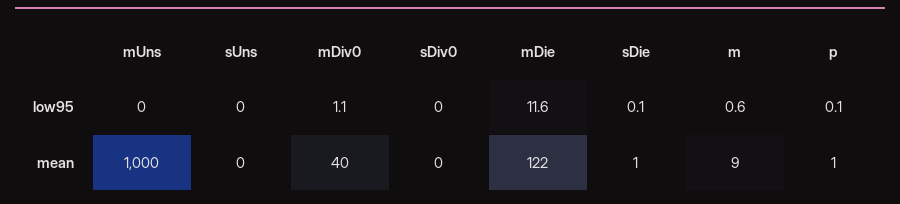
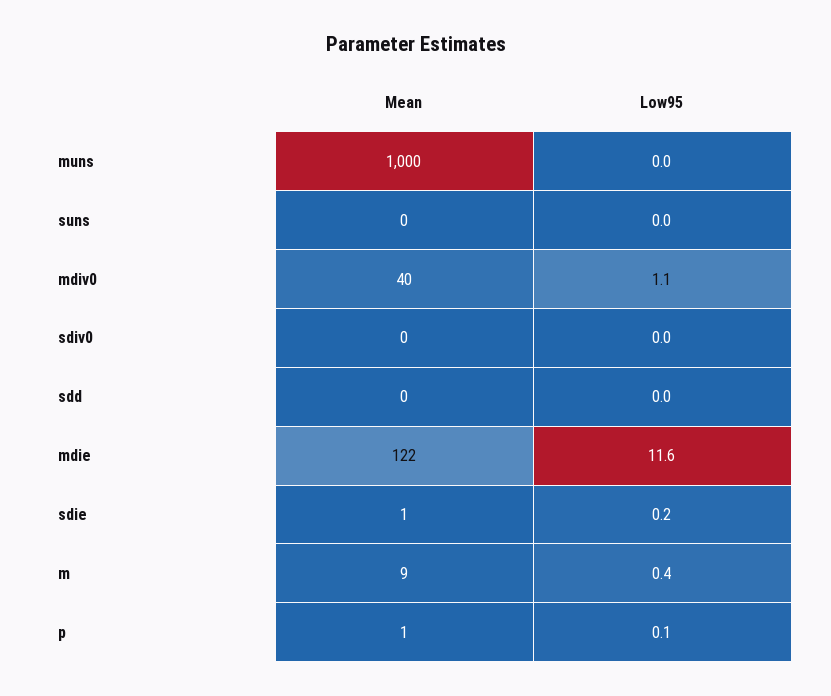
sDie, low95: 0.1 -> 0.2
m, low95: 0.6 -> 0.4
sdd, mean: none -> 0
sdd, low95: none -> 0

